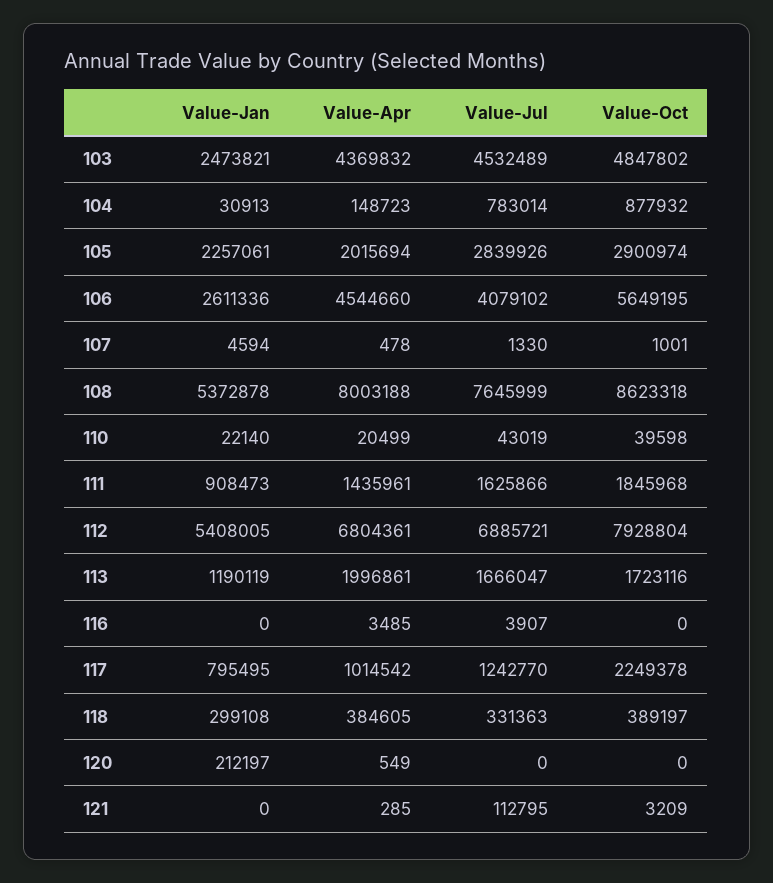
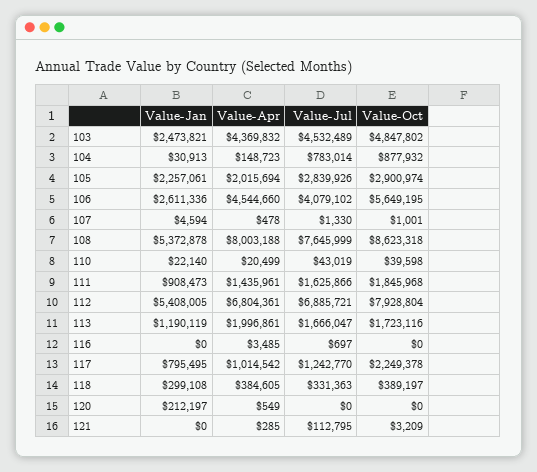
Value-Jul, 116: 3907 -> 697

